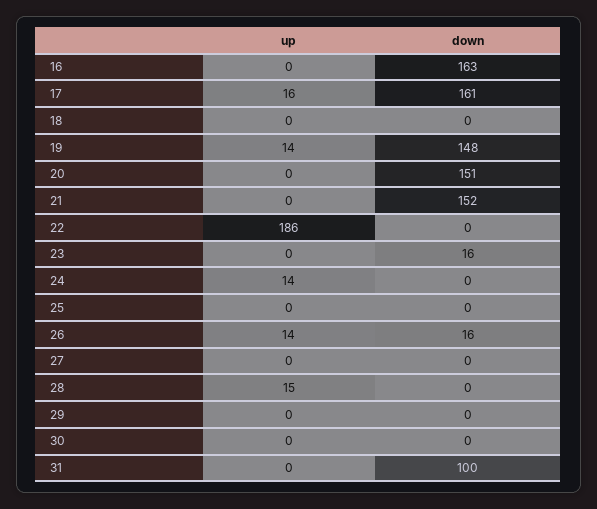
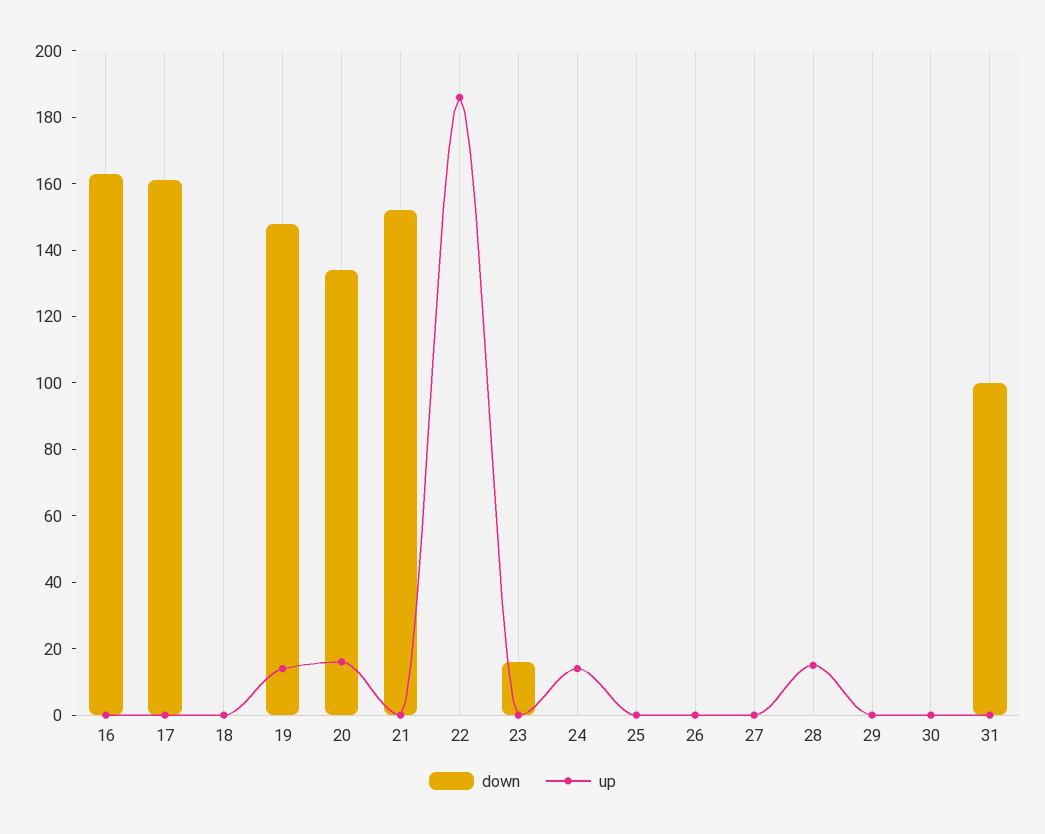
up, 17: 16 -> 0
up, 20: 0 -> 15
down, 20: 151 -> 135
up, 26: 14 -> 0
down, 26: 16 -> 0

